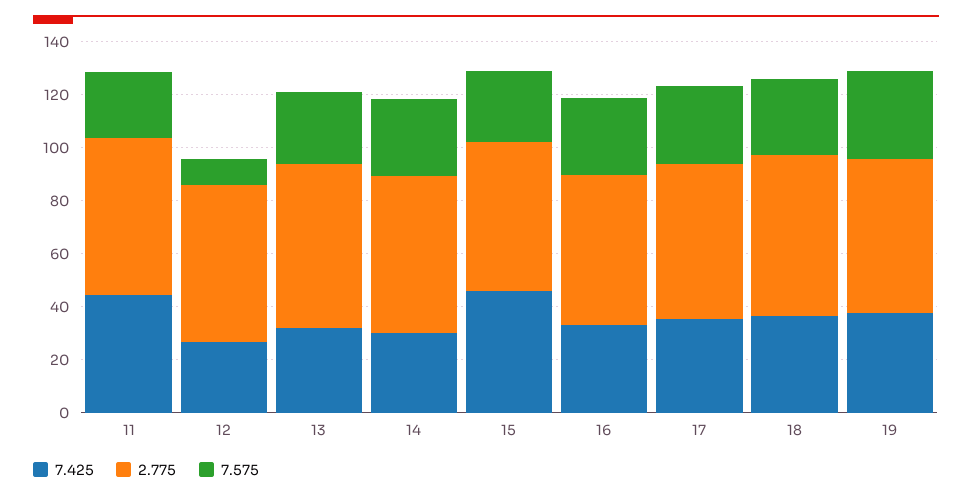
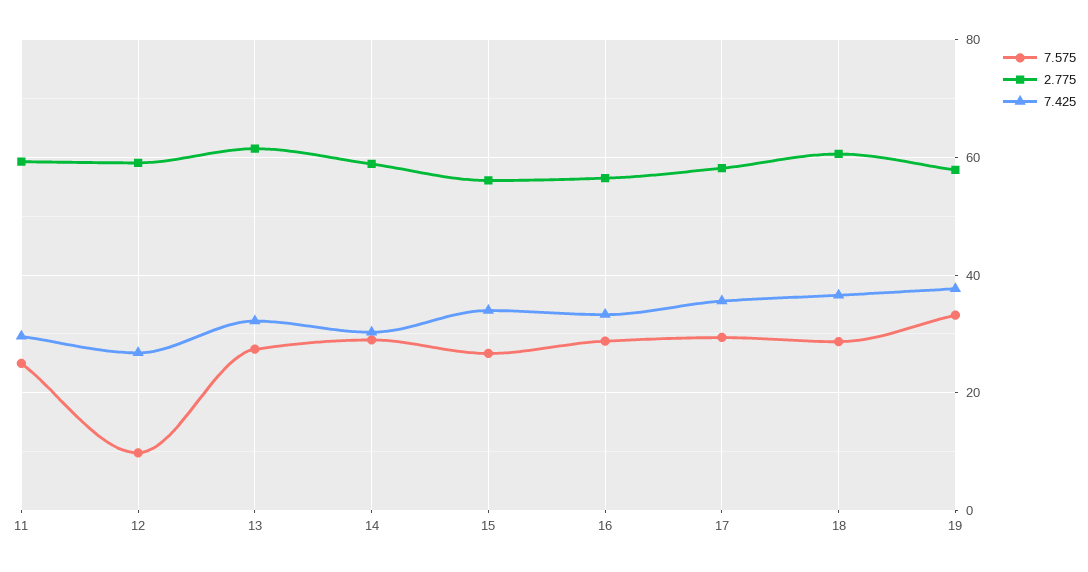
7.425, 11: 45 -> 30
7.425, 15: 45 -> 34

